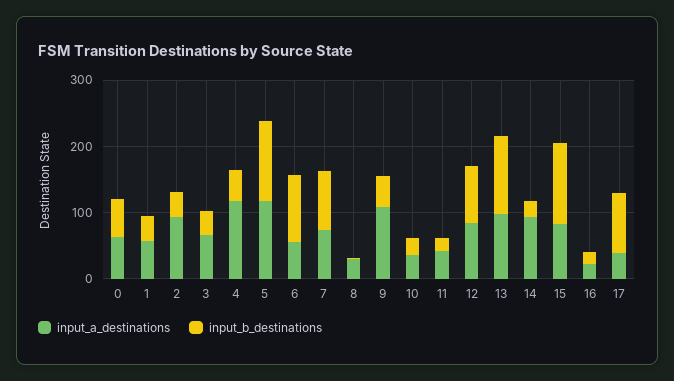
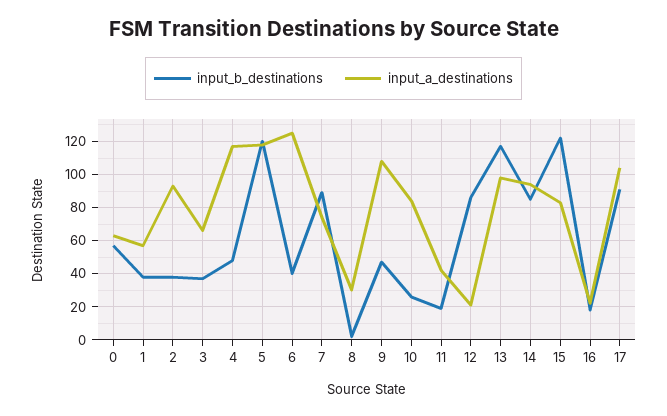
input_a_destinations, 6: 60 -> 125
input_b_destinations, 6: 100 -> 40
input_a_destinations, 10: 40 -> 85
input_a_destinations, 12: 80 -> 20
input_b_destinations, 14: 20 -> 85
input_a_destinations, 17: 40 -> 105

